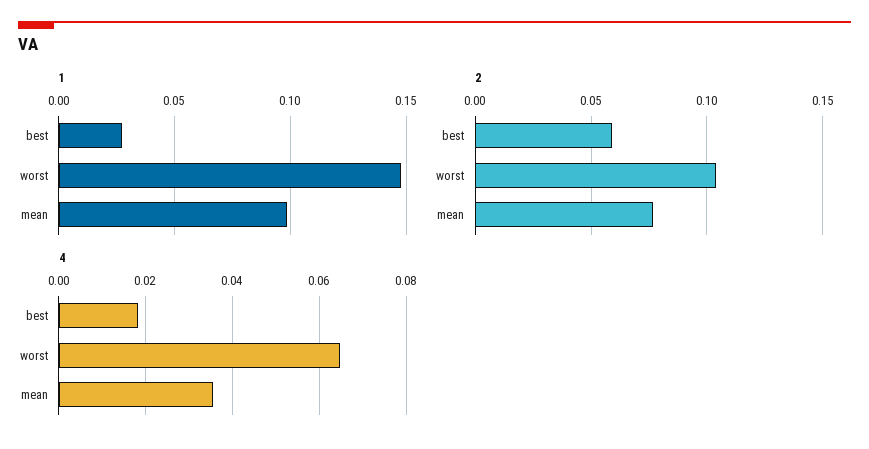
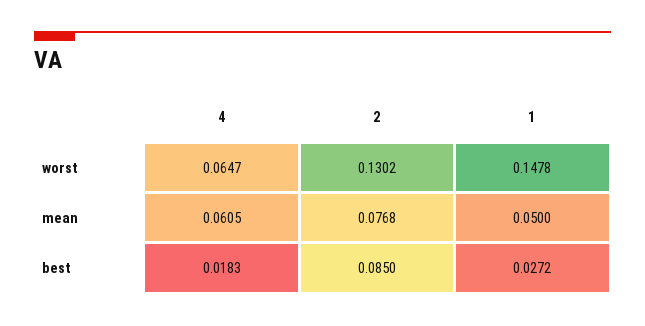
1, mean: 0.1 -> 0.05
2, best: 0.06 -> 0.085
2, worst: 0.105 -> 0.1302
4, mean: 0.036 -> 0.0605

